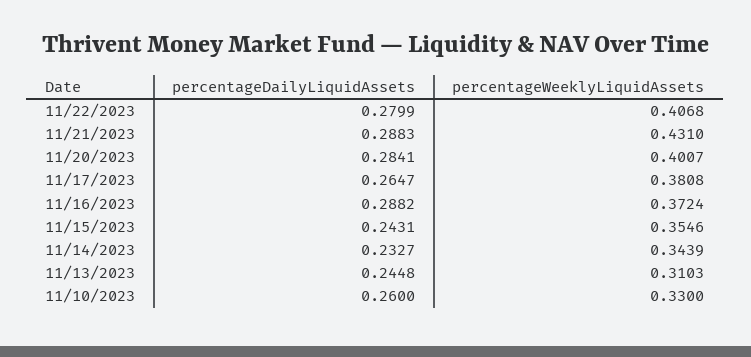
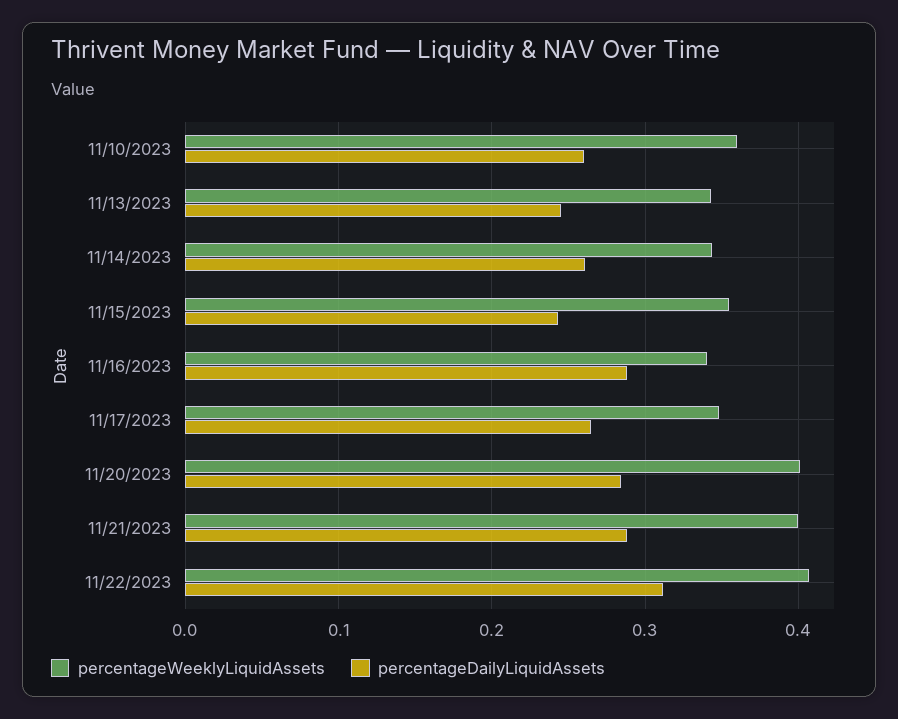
percentageDailyLiquidAssets, 11/22/2023: 0.2799 -> 0.31
percentageWeeklyLiquidAssets, 11/21/2023: 0.431 -> 0.4
percentageWeeklyLiquidAssets, 11/17/2023: 0.3808 -> 0.35
percentageWeeklyLiquidAssets, 11/16/2023: 0.3724 -> 0.34
percentageDailyLiquidAssets, 11/14/2023: 0.2327 -> 0.26
percentageWeeklyLiquidAssets, 11/13/2023: 0.3103 -> 0.34
percentageWeeklyLiquidAssets, 11/10/2023: 0.33 -> 0.36

